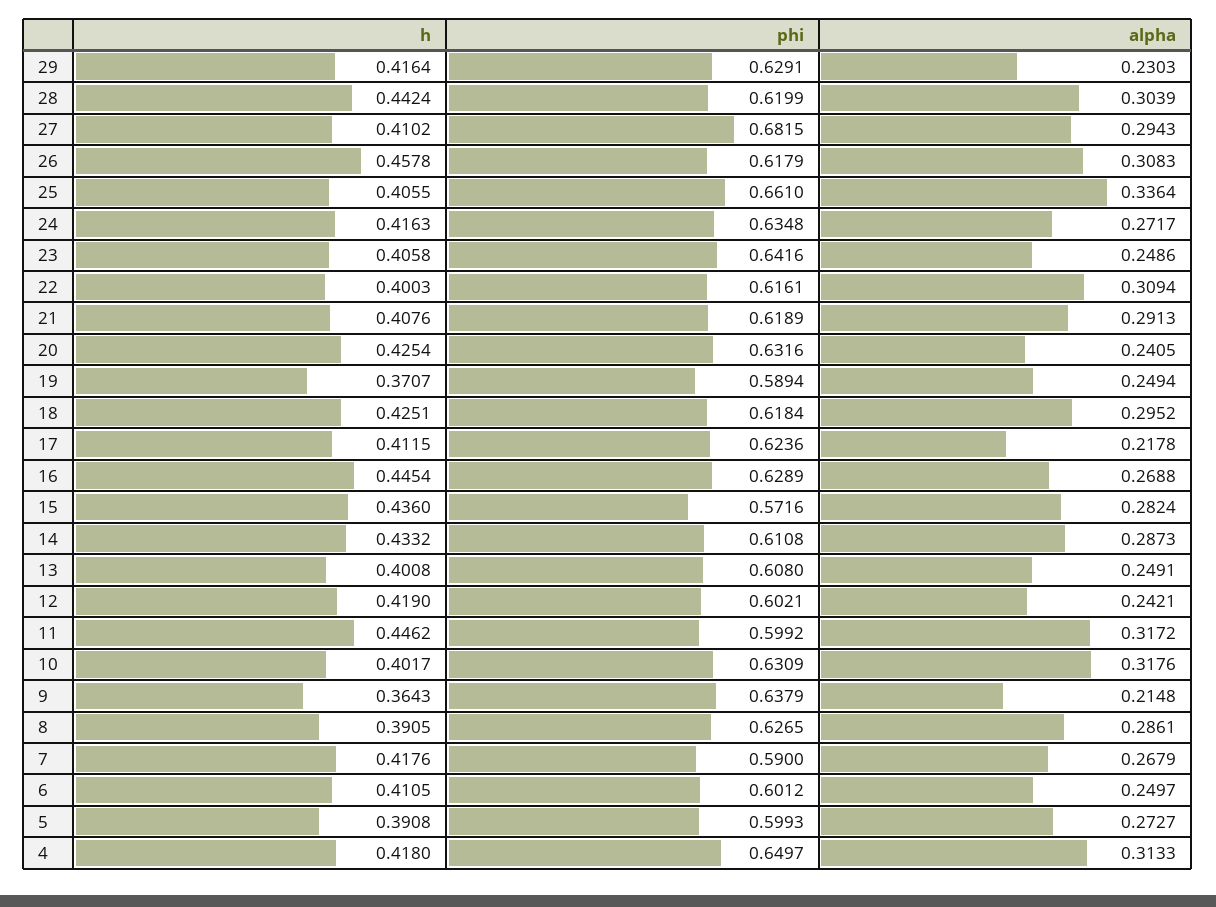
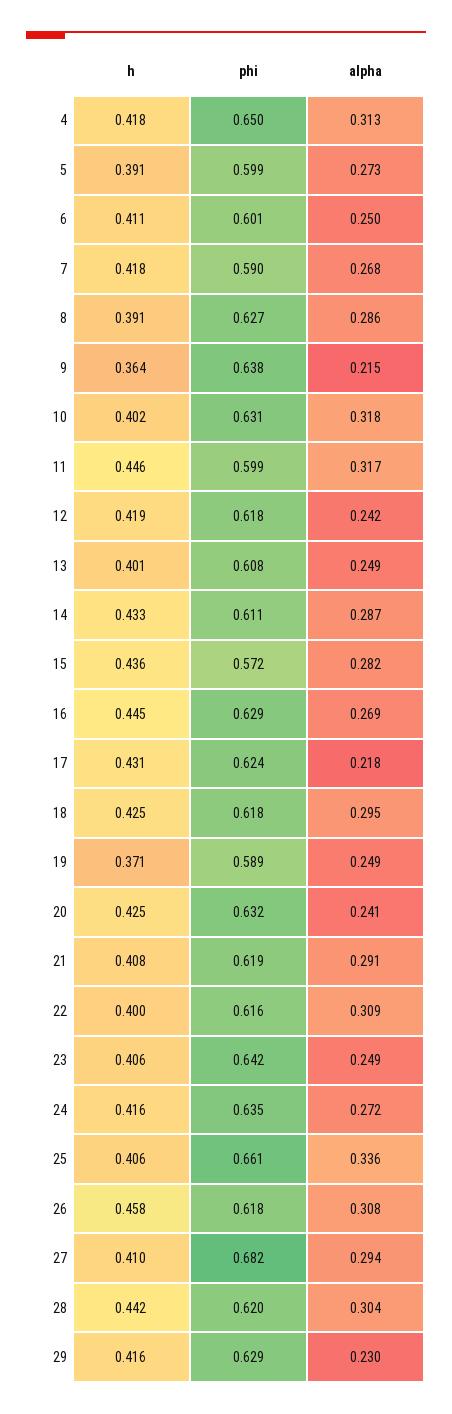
h, 17: 0.4115 -> 0.431
phi, 12: 0.6021 -> 0.618

